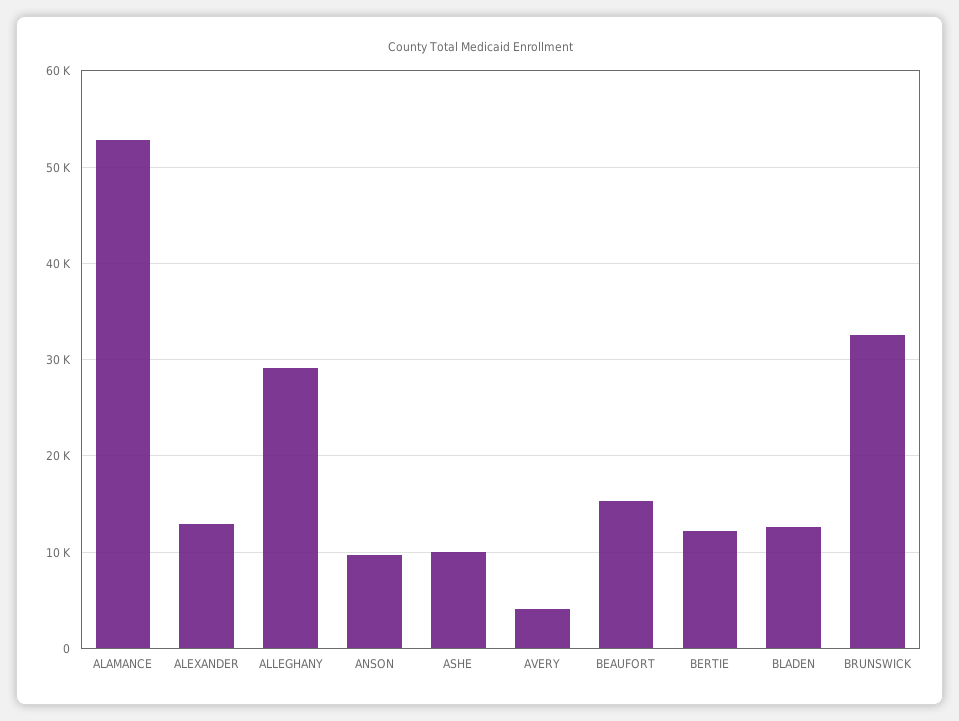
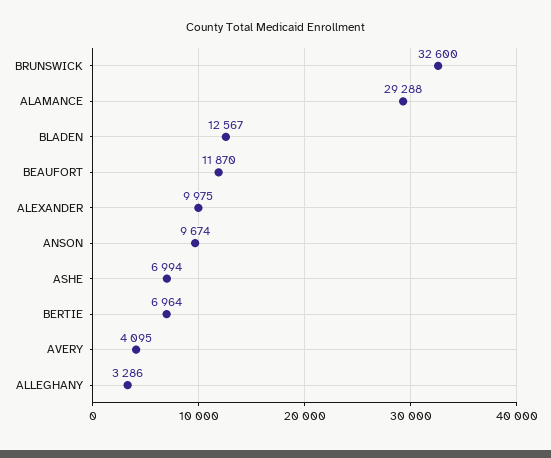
ALAMANCE: 53000 -> 29288
ALEXANDER: 13000 -> 9975
ALLEGHANY: 29000 -> 3286
ASHE: 10000 -> 6994
BEAUFORT: 15000 -> 11870
BERTIE: 12000 -> 6964

